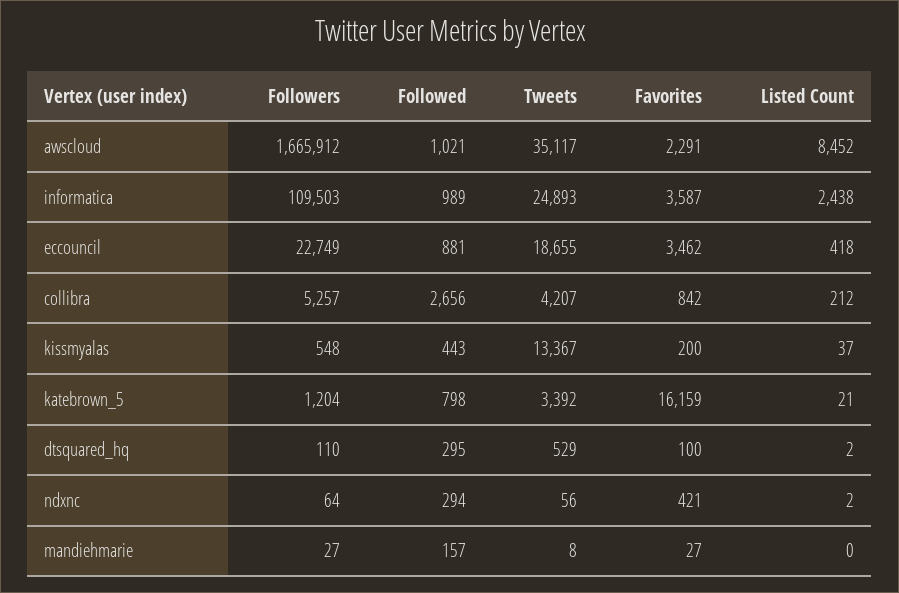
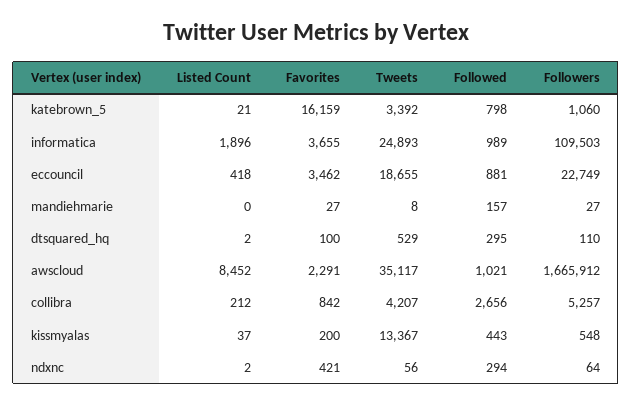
Favorites, informatica: 3587 -> 3655
Listed Count, informatica: 2438 -> 1896
Followers, katebrown_5: 1204 -> 1060

